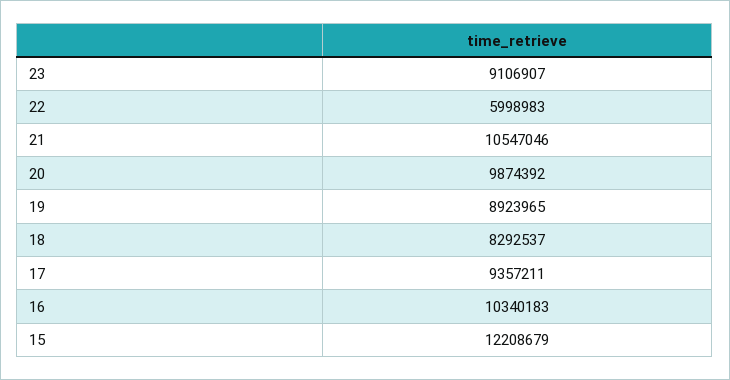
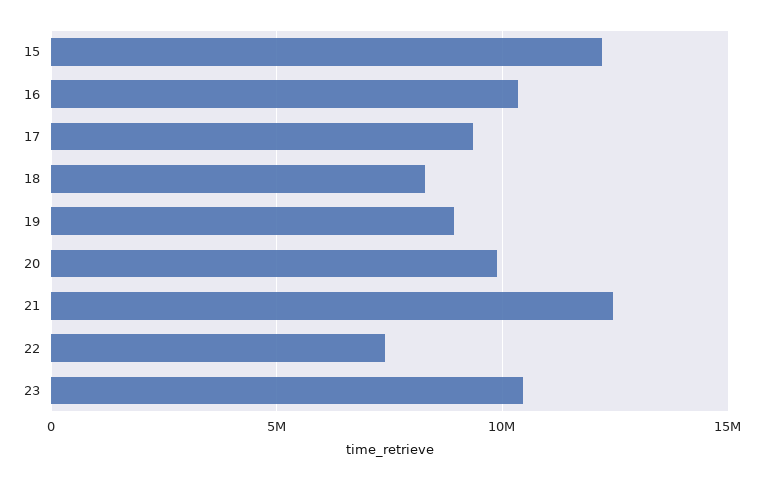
23: 9106907 -> 10500000
22: 5998983 -> 7500000
21: 10547046 -> 12500000

